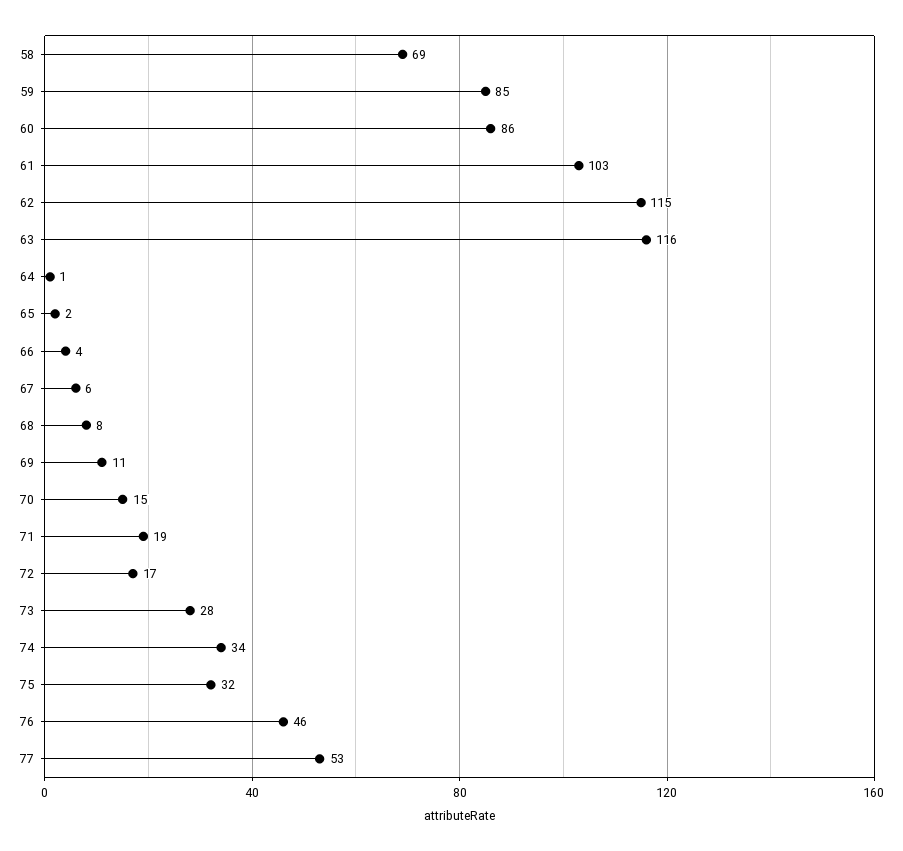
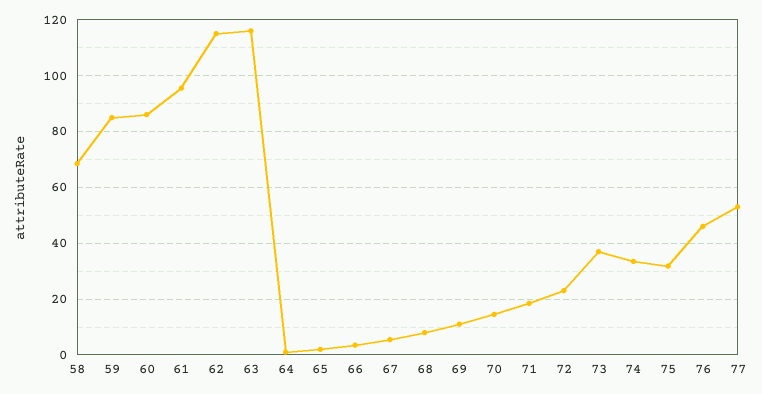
61: 103 -> 95
72: 17 -> 22.5
73: 28 -> 37.5

